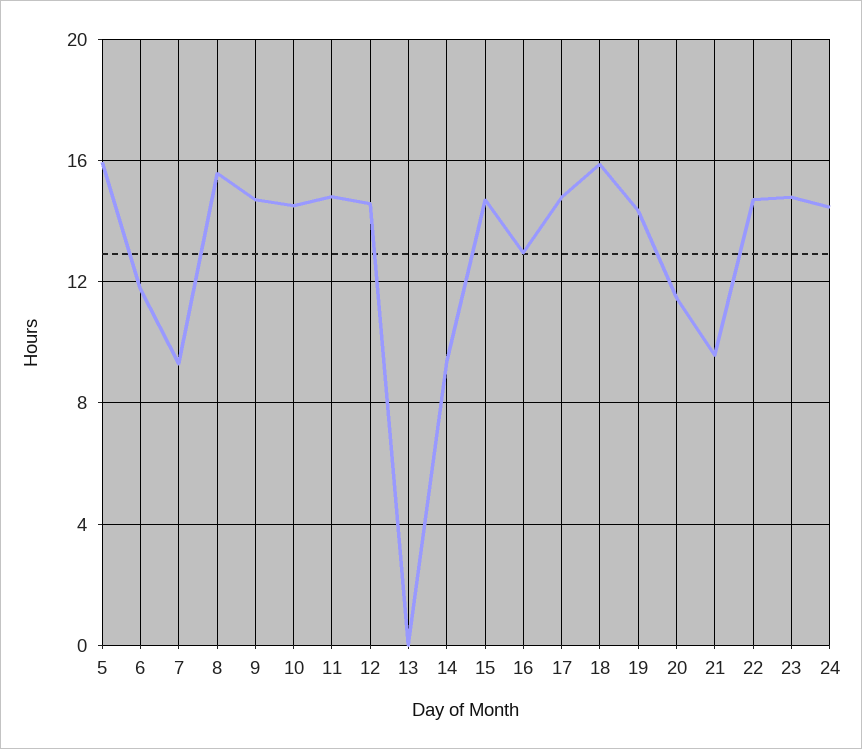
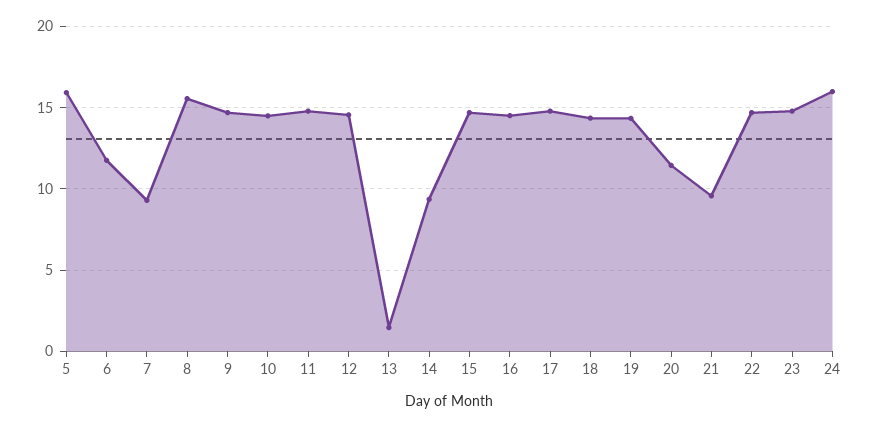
13: 0 -> 1.5
16: 13 -> 14.5
18: 16 -> 14.5
24: 14.5 -> 16

